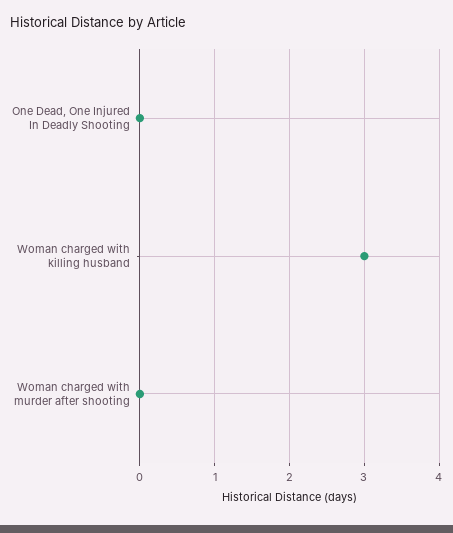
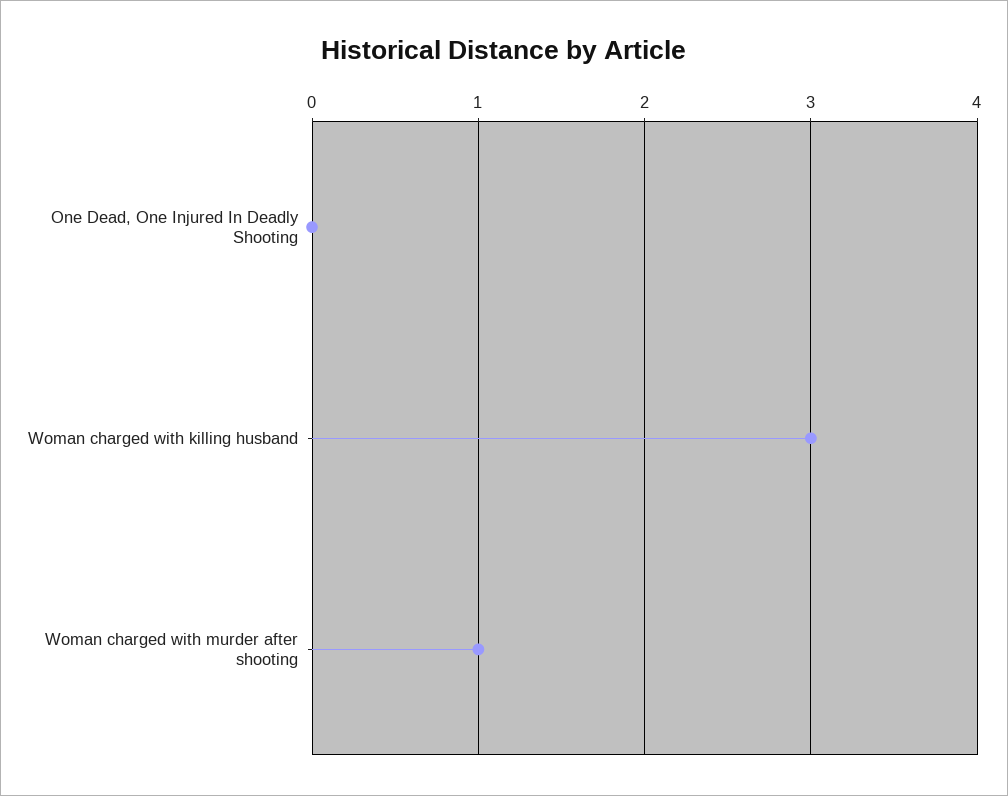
Woman charged with murder after shooting: 0 -> 1

